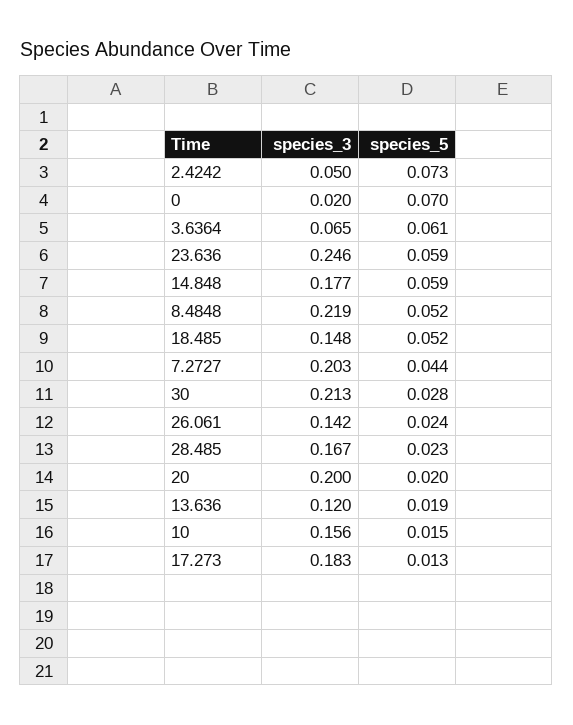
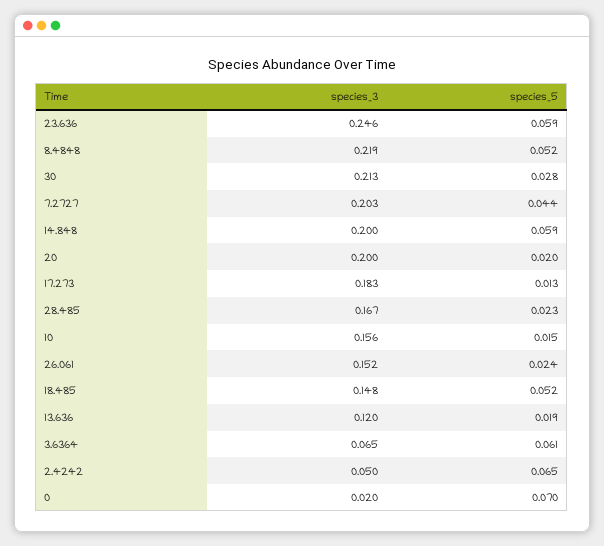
species_5, 2.4242: 0.073 -> 0.065
species_3, 14.848: 0.177 -> 0.2
species_3, 26.061: 0.142 -> 0.152

